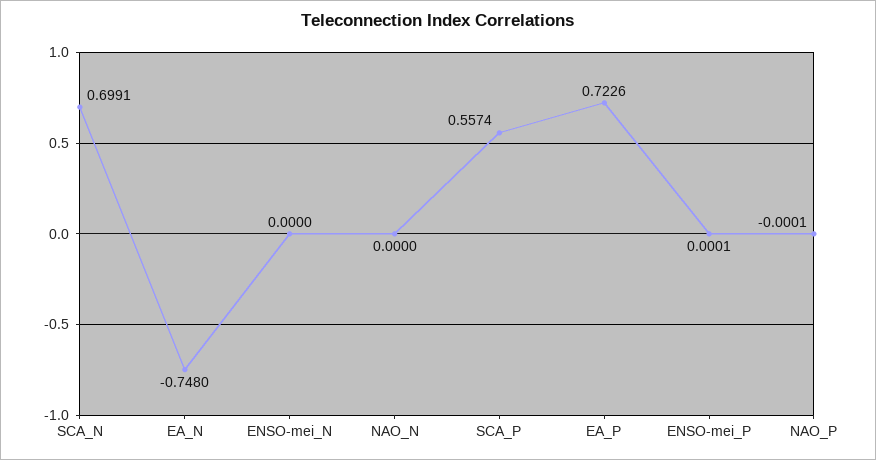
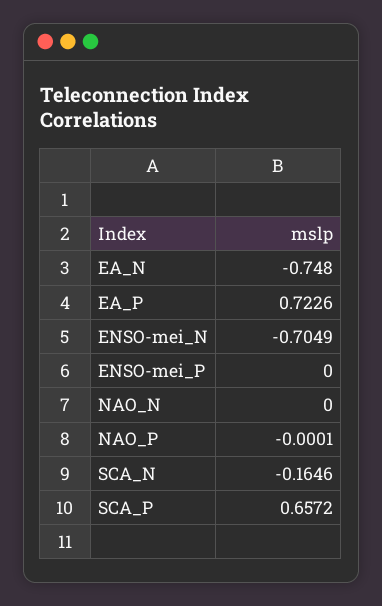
SCA_N: 0.6991 -> -0.1646
ENSO-mei_N: 0 -> -0.7049
SCA_P: 0.5574 -> 0.6572
ENSO-mei_P: 0.0001 -> 0

